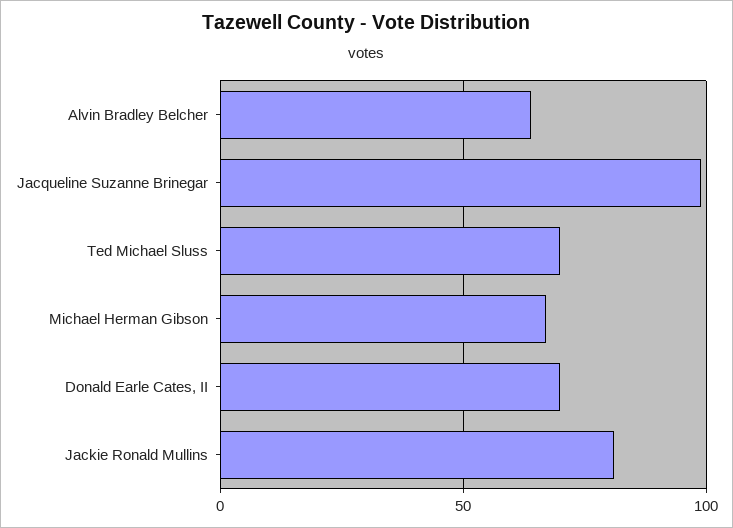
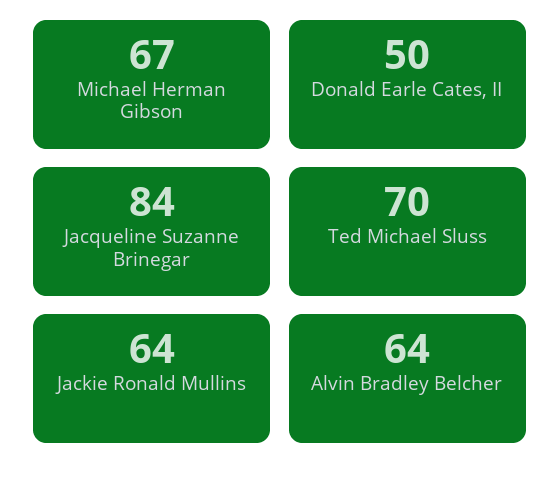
Jacqueline Suzanne Brinegar: 100 -> 84
Donald Earle Cates, II: 70 -> 50
Jackie Ronald Mullins: 80 -> 64

